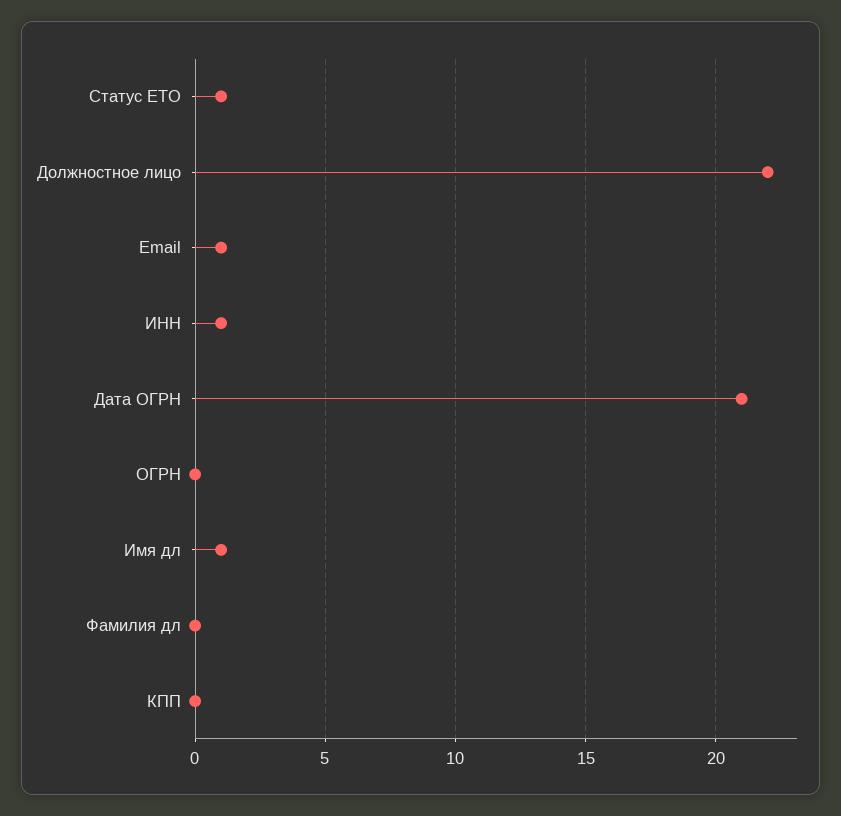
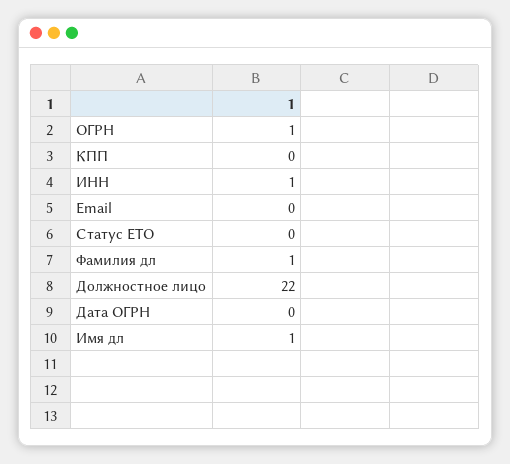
Статус ЕТО: 1 -> 0
Email: 1 -> 0
Дата ОГРН: 21 -> 0
ОГРН: 0 -> 1
Фамилия дл: 0 -> 1

